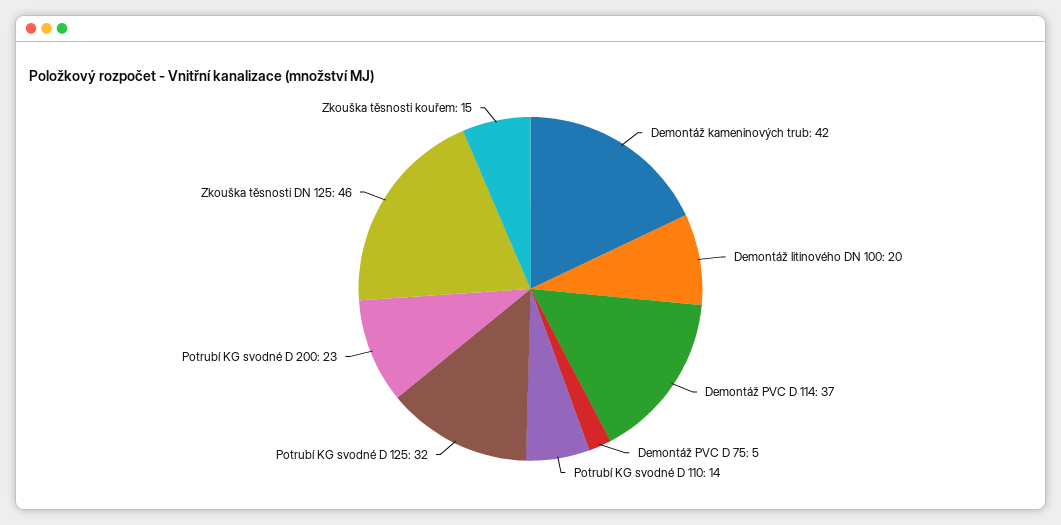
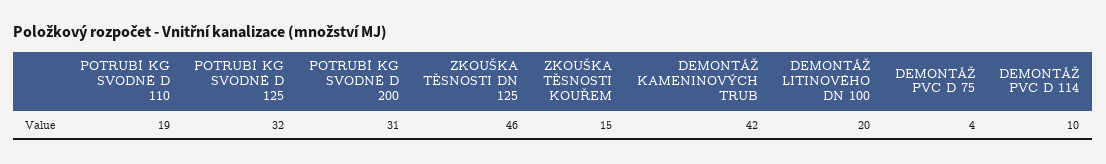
Demontáž PVC D 114: 37 -> 10
Demontáž PVC D 75: 5 -> 4
Potrubí KG svodné D 110: 14 -> 19
Potrubí KG svodné D 200: 23 -> 31

